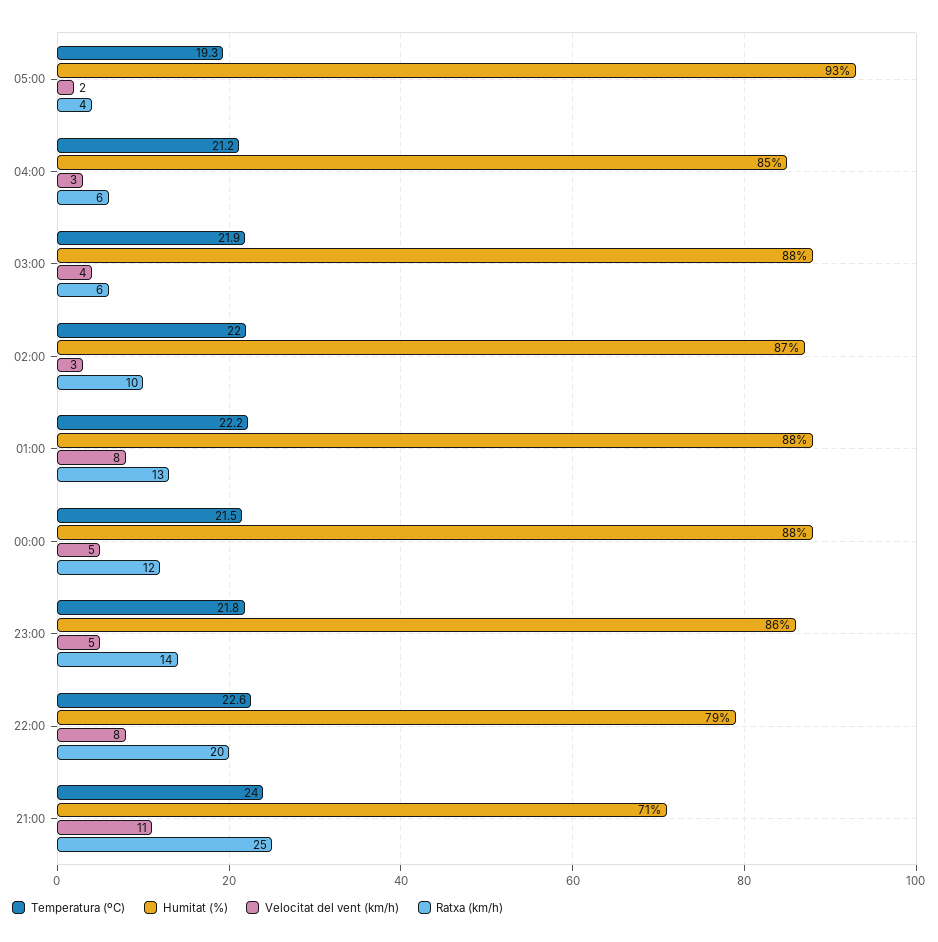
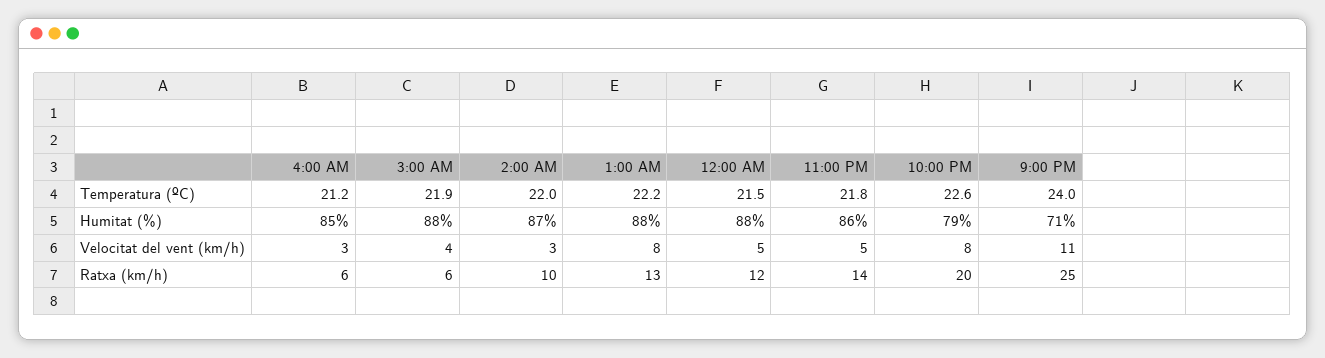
Temperatura (ºC), 05:00: 19.3 -> none
Humitat (%), 05:00: 93 -> none
Velocitat del vent (km/h), 05:00: 2 -> none
Ratxa (km/h), 05:00: 4 -> none

